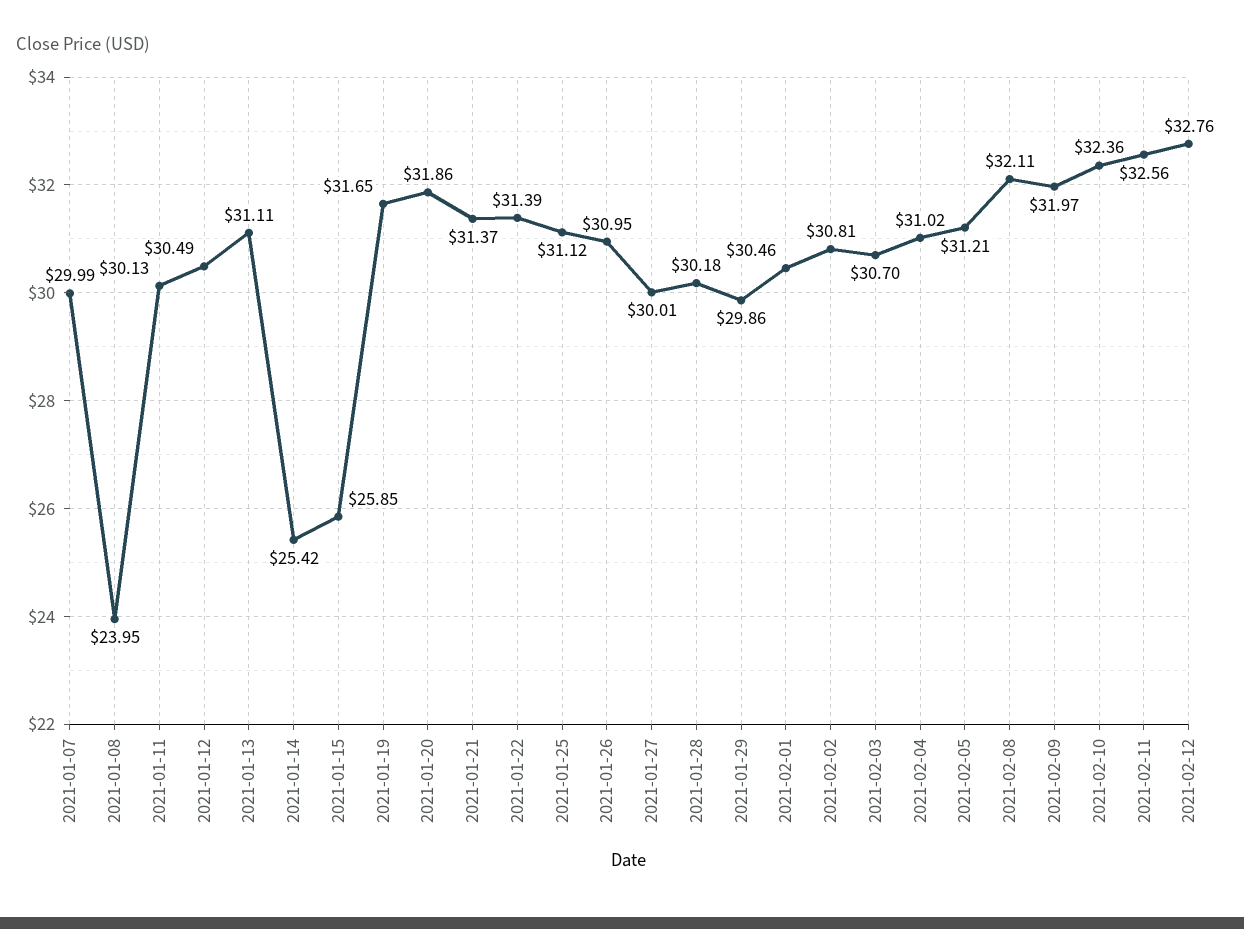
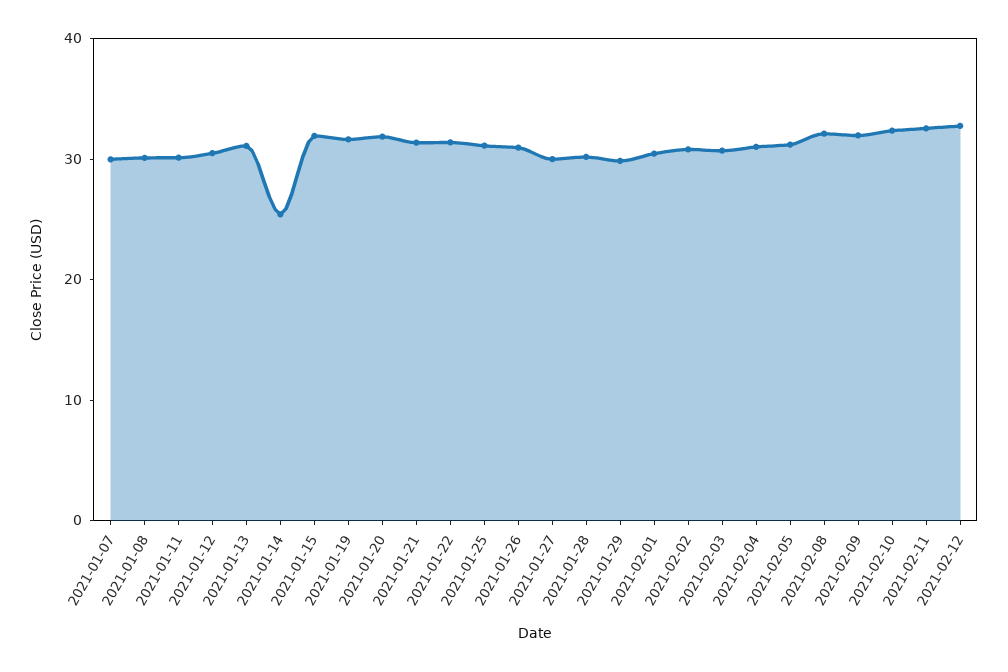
2021-01-08: 23.95 -> 30
2021-01-15: 25.85 -> 32

